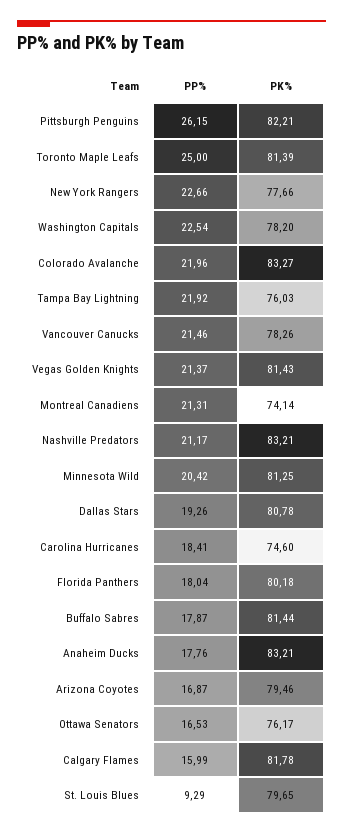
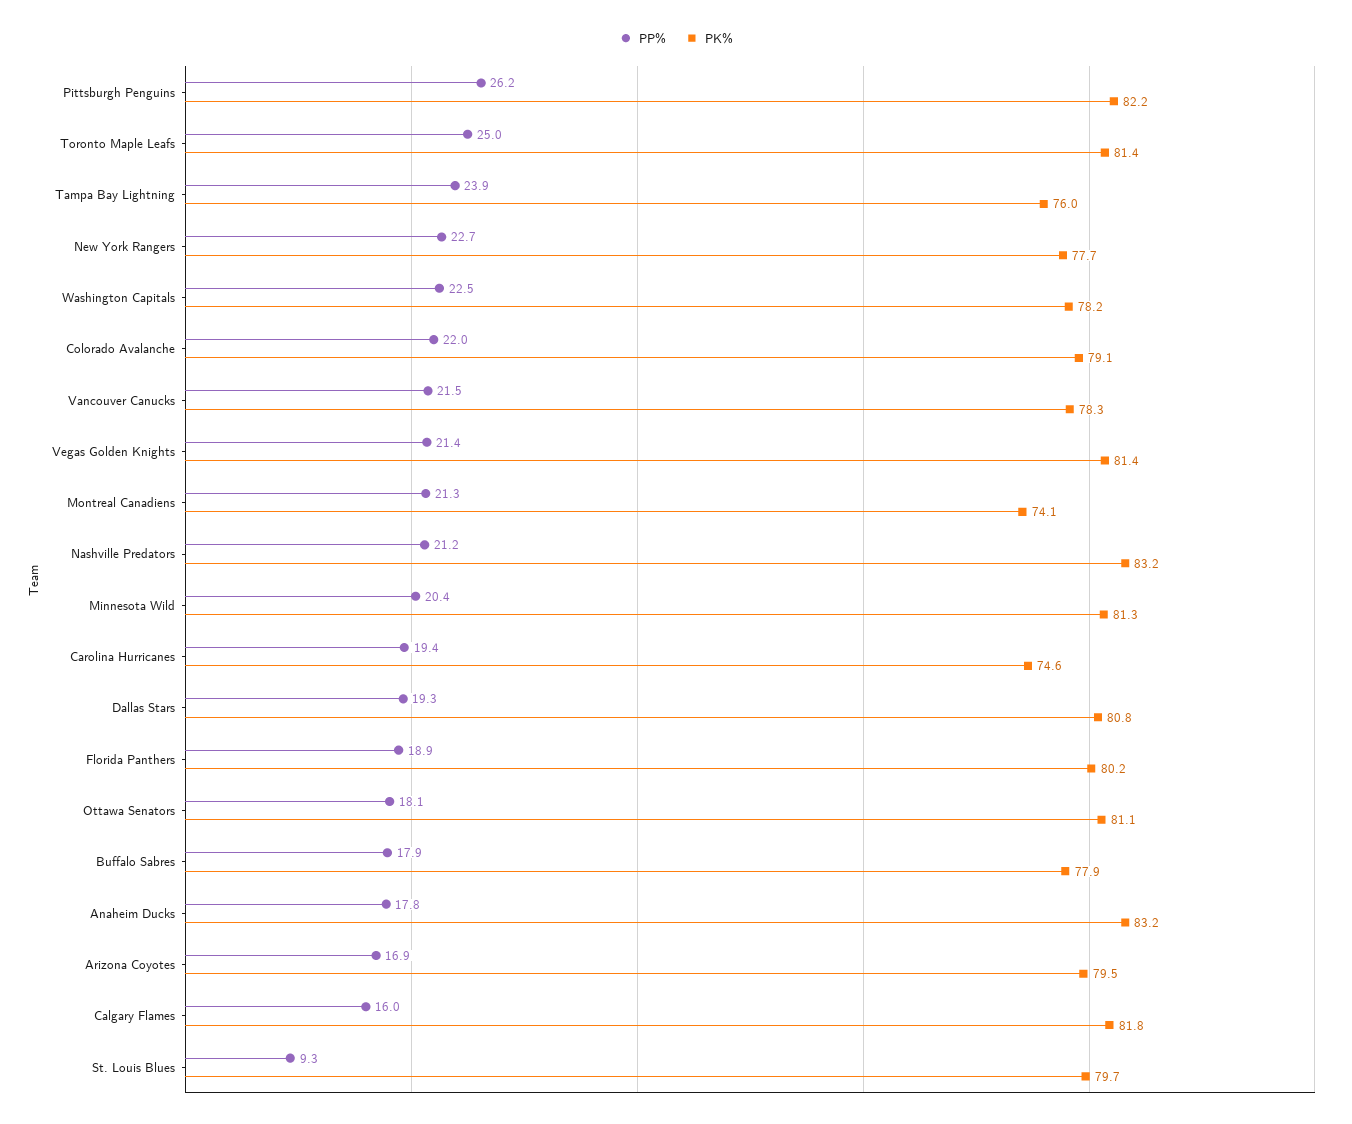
PK%, Colorado Avalanche: 83.27 -> 79.1
PP%, Tampa Bay Lightning: 21.92 -> 23.9
PP%, Carolina Hurricanes: 18.41 -> 19.4
PP%, Florida Panthers: 18.04 -> 18.9
PK%, Buffalo Sabres: 81.44 -> 77.9
PP%, Ottawa Senators: 16.53 -> 18.1
PK%, Ottawa Senators: 76.17 -> 81.1

